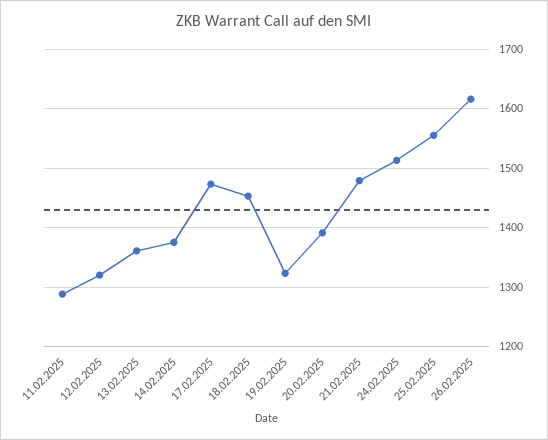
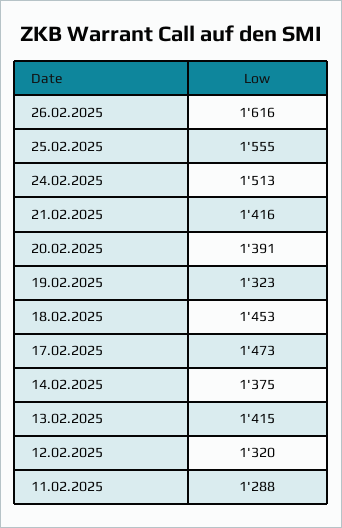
13.02.2025: 1360 -> 1415
21.02.2025: 1480 -> 1416

